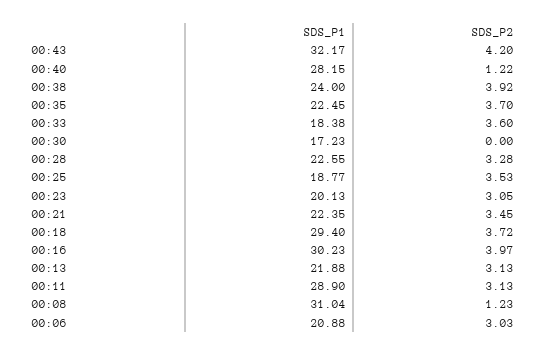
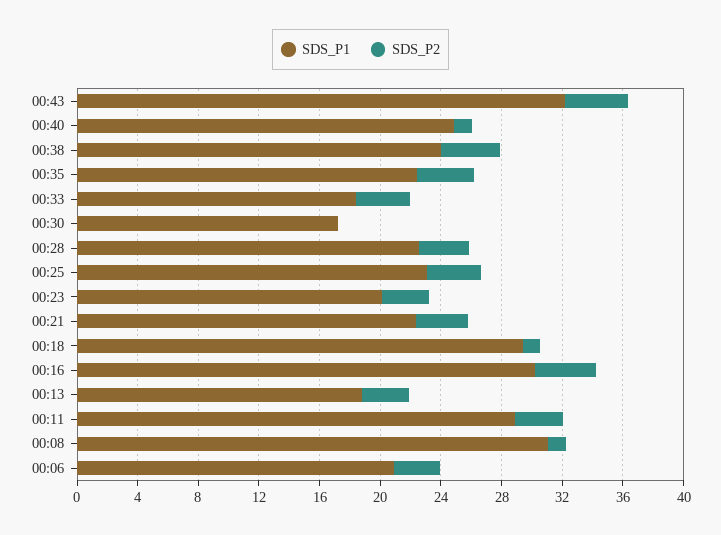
SDS_P1, 00:40: 28.15 -> 25
SDS_P1, 00:25: 18.77 -> 23
SDS_P2, 00:18: 3.72 -> 1
SDS_P1, 00:13: 21.88 -> 19

